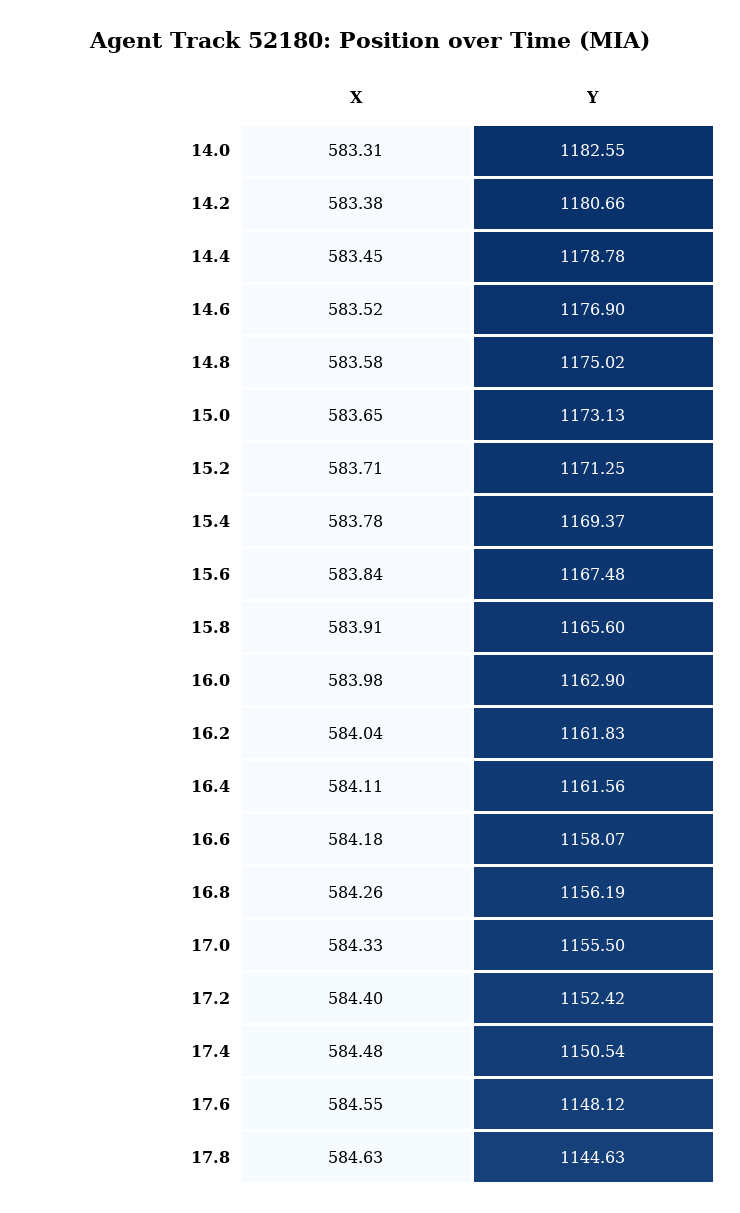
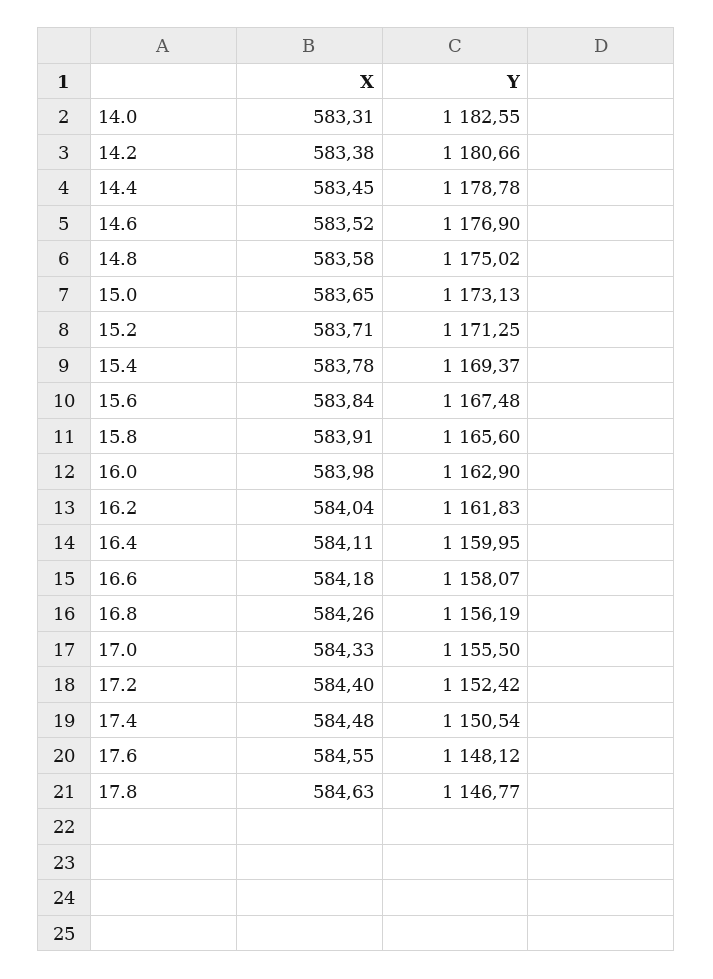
Y, 16.4: 1161.56 -> 1159.95
Y, 17.8: 1144.63 -> 1146.77

